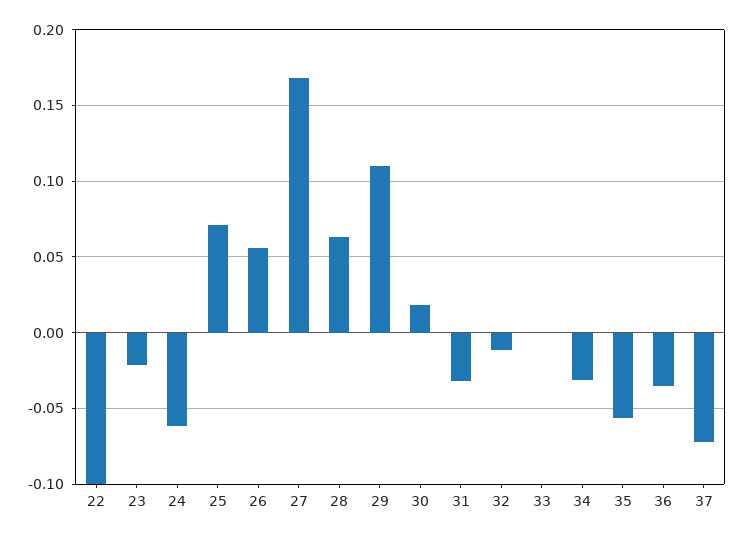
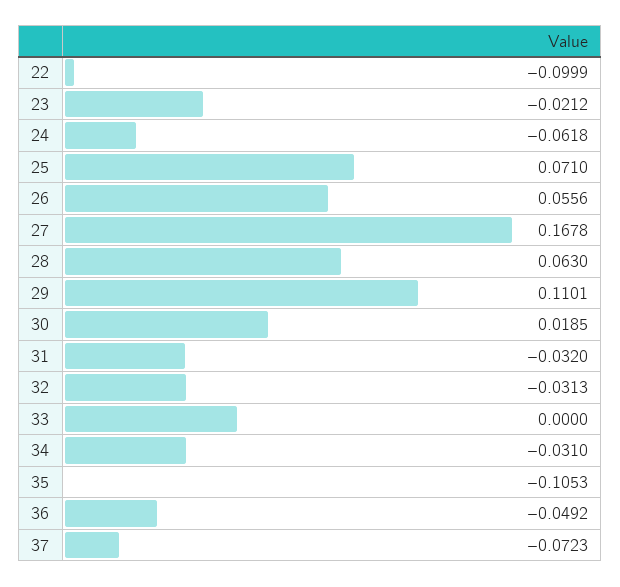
32: -0.01 -> -0.0313
35: -0.055 -> -0.1053
36: -0.035 -> -0.0492

